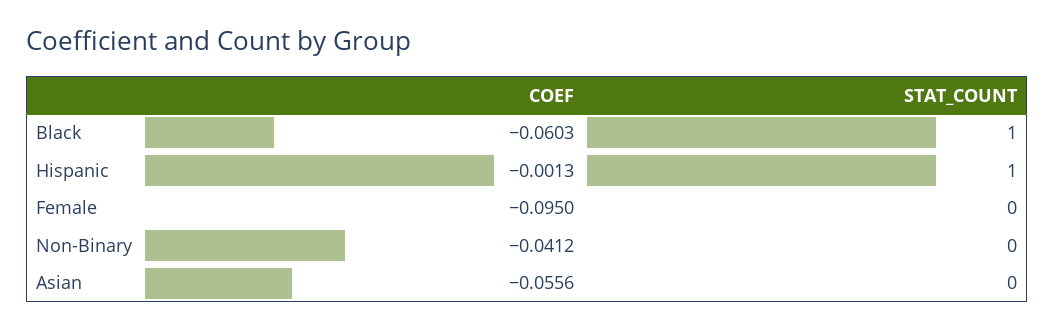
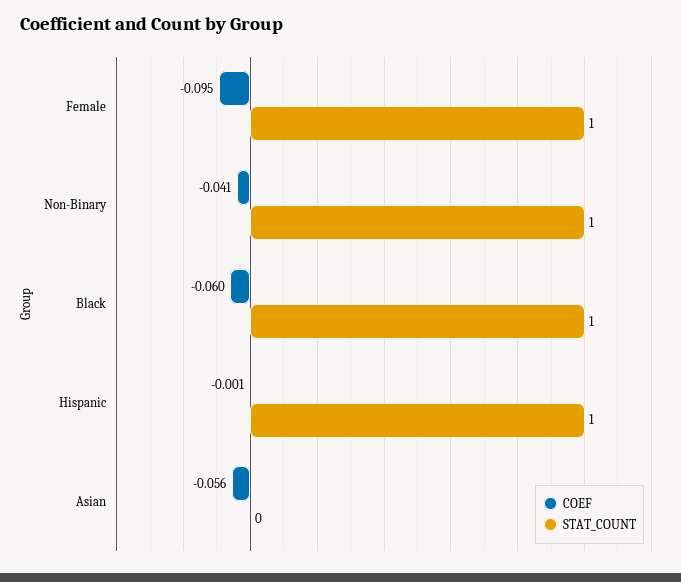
STAT_COUNT, Female: 0 -> 1
STAT_COUNT, Non-Binary: 0 -> 1

